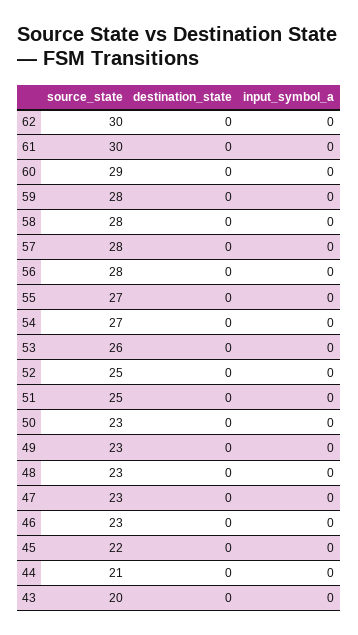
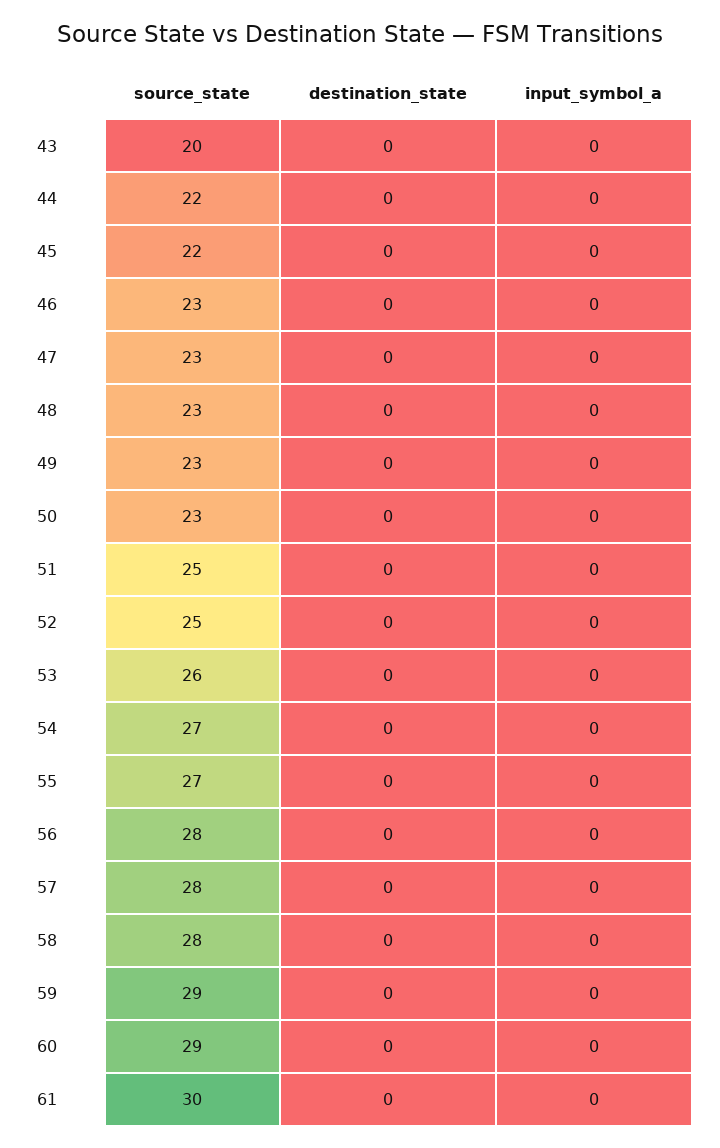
source_state, 62: 30 -> none
destination_state, 62: 0 -> none
input_symbol_a, 62: 0 -> none
source_state, 59: 28 -> 29
source_state, 44: 21 -> 22

